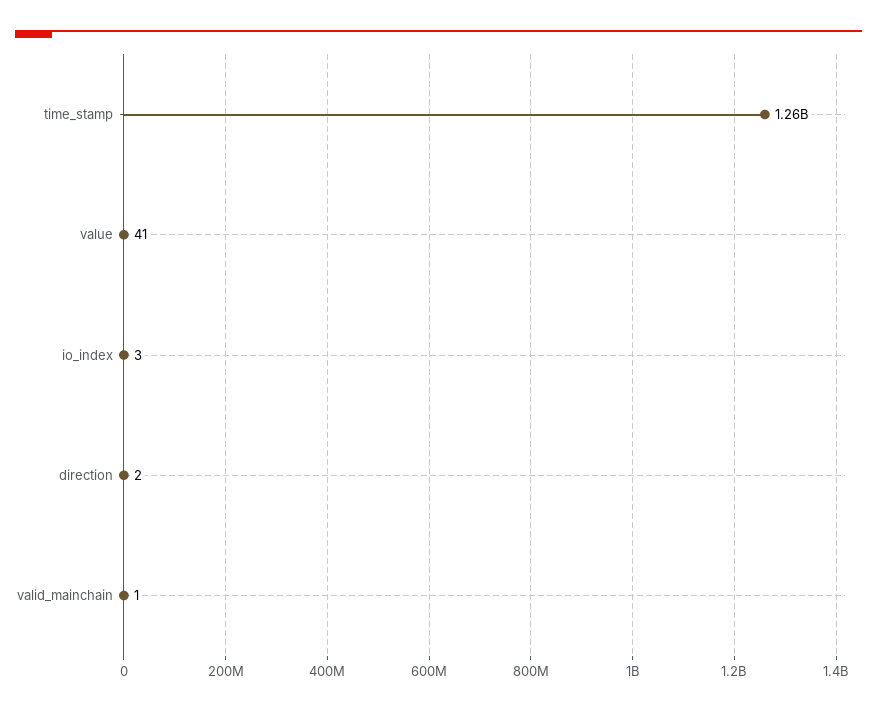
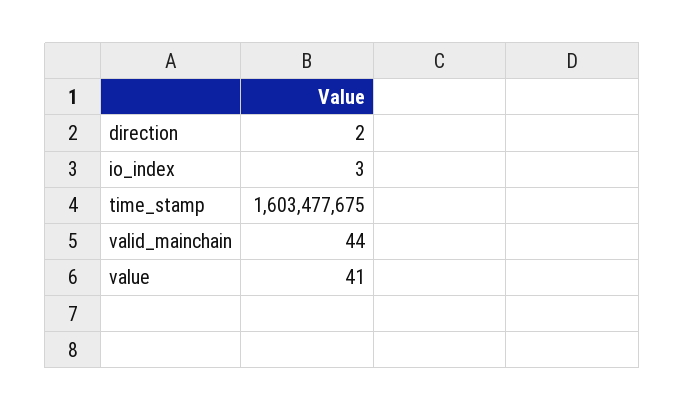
time_stamp: 1260000000 -> 1603477675
valid_mainchain: 1 -> 44

